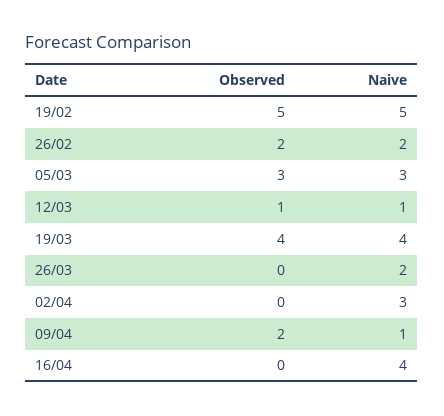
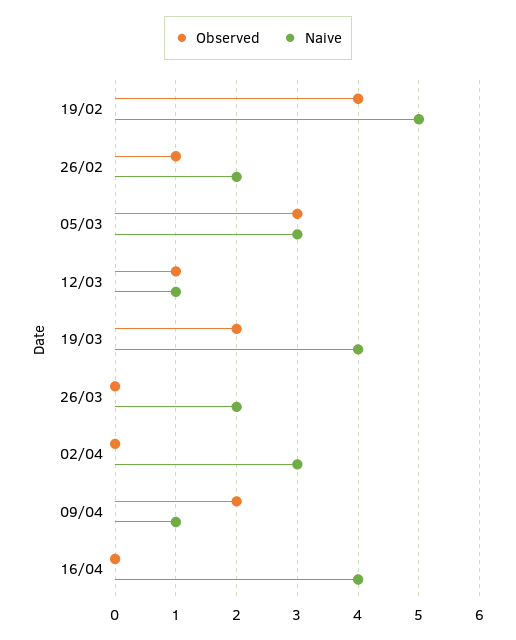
Observed, 19/02: 5 -> 4
Observed, 26/02: 2 -> 1
Observed, 19/03: 4 -> 2

